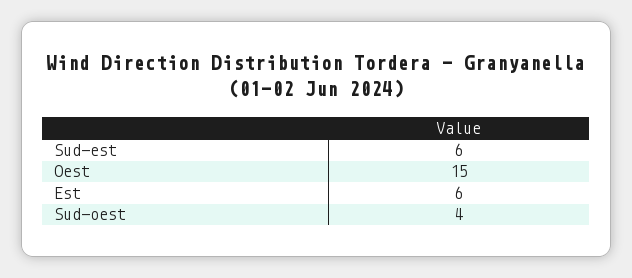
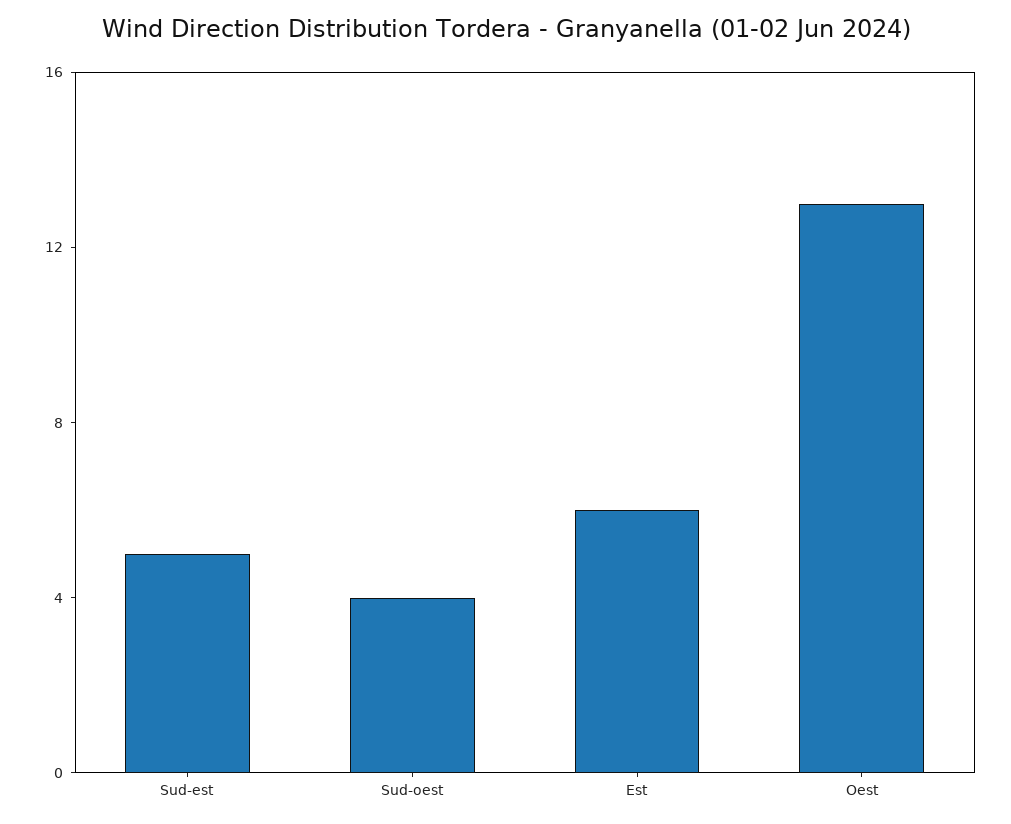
Sud-est: 6 -> 5
Oest: 15 -> 13

